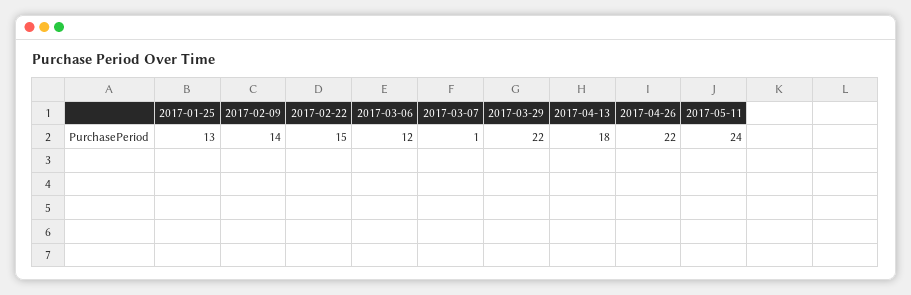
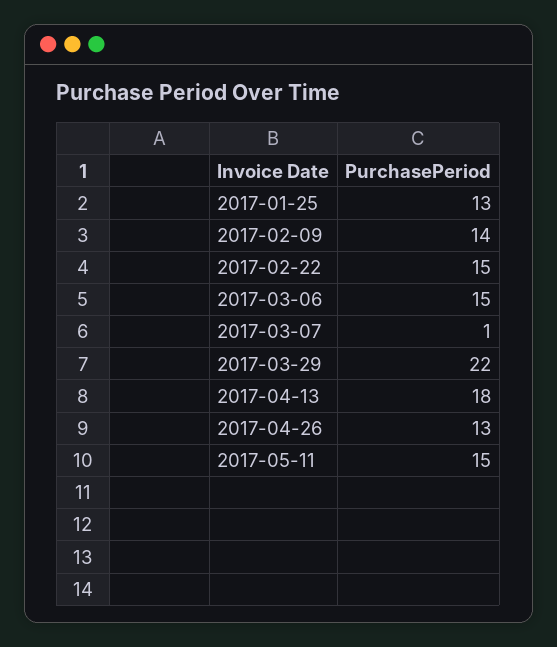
2017-03-06: 12 -> 15
2017-04-26: 22 -> 13
2017-05-11: 24 -> 15

